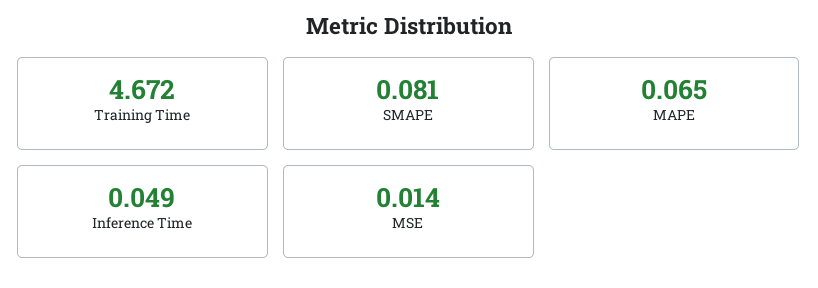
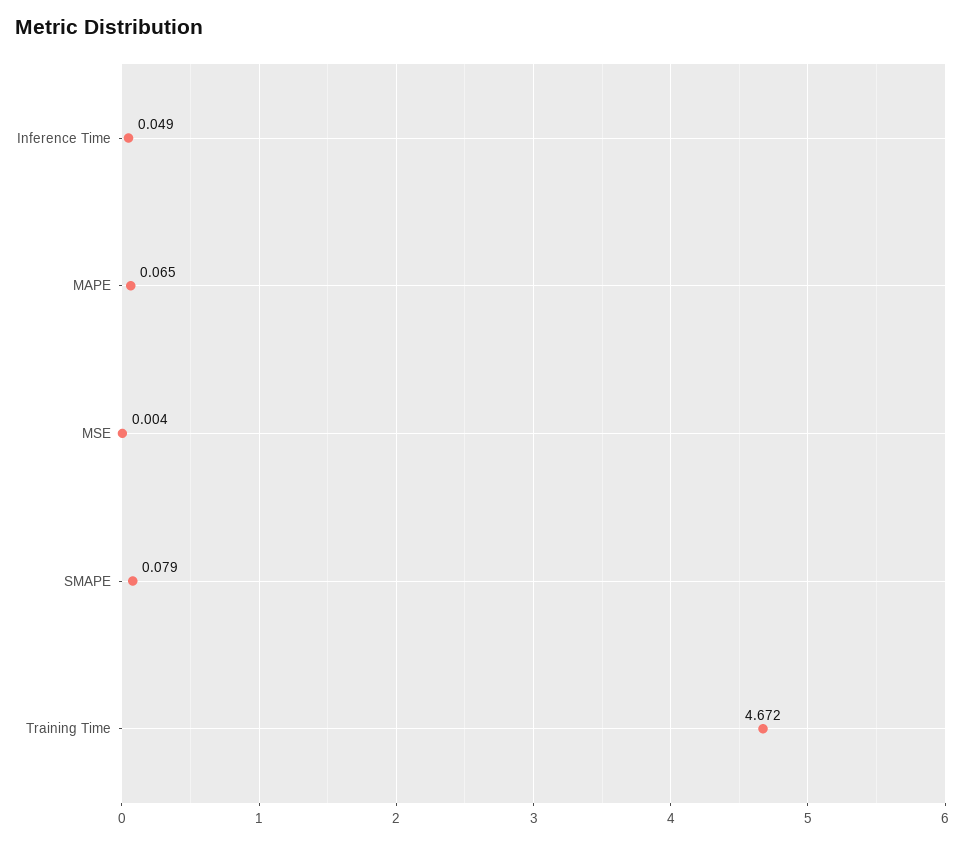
SMAPE: 0.081 -> 0.079
MSE: 0.014 -> 0.004

